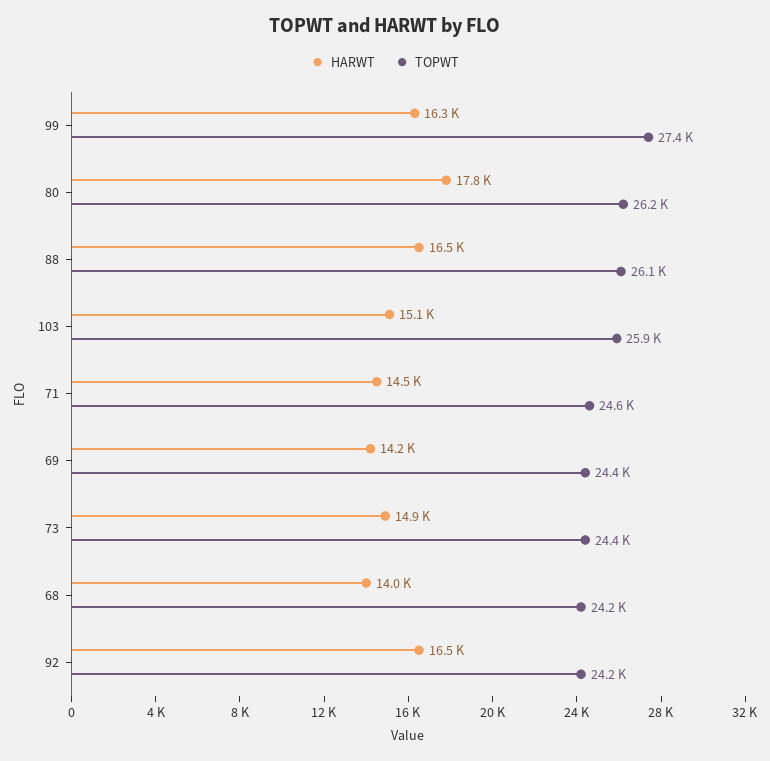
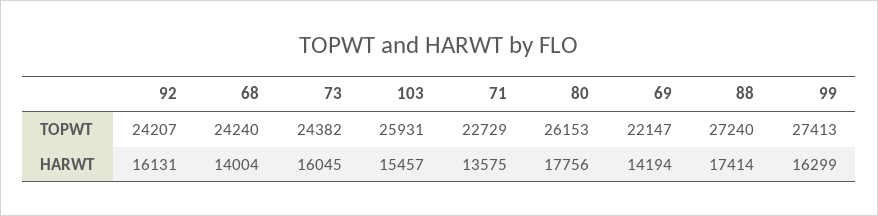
HARWT, 88: 16500 -> 17414
TOPWT, 88: 26100 -> 27240
HARWT, 103: 15100 -> 15457
HARWT, 71: 14500 -> 13575
TOPWT, 71: 24600 -> 22729
TOPWT, 69: 24400 -> 22147
HARWT, 73: 14900 -> 16045
HARWT, 92: 16500 -> 16131

